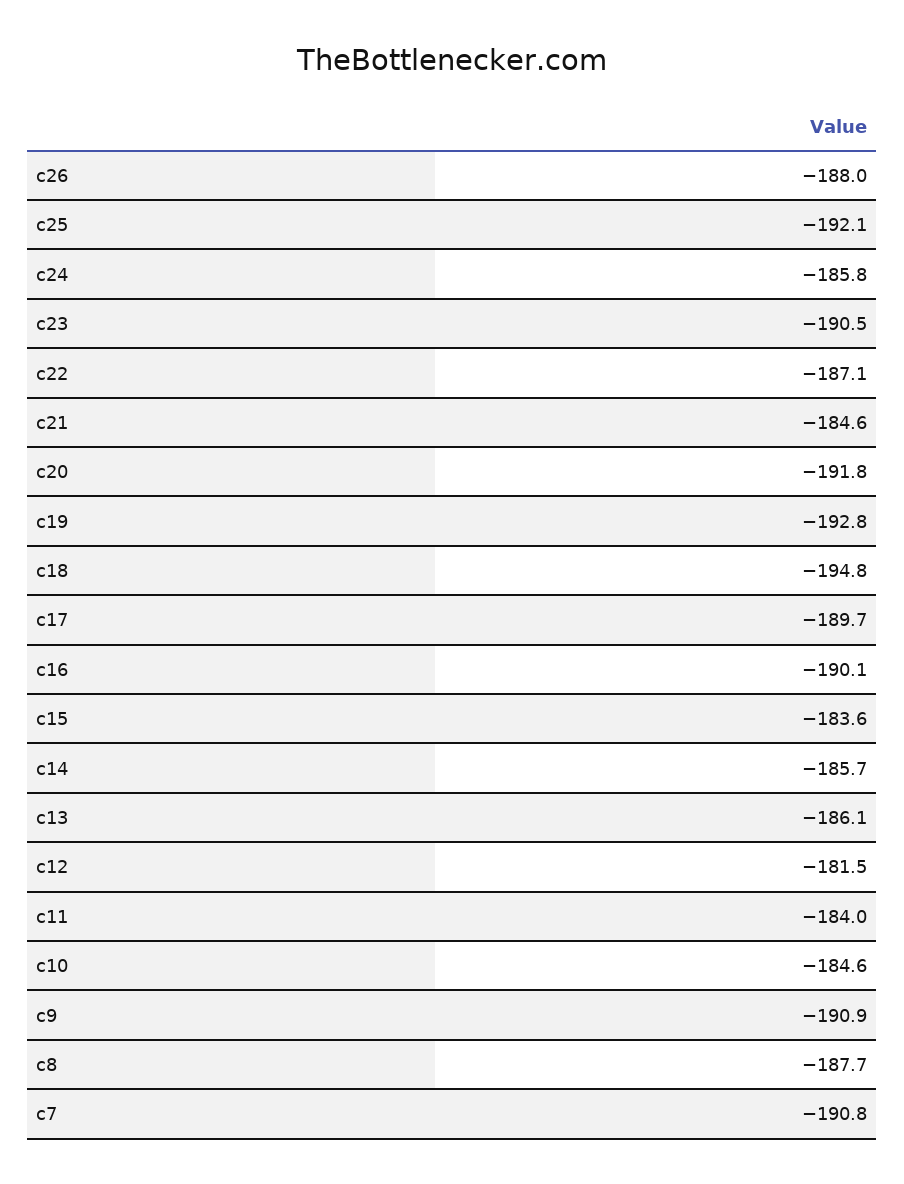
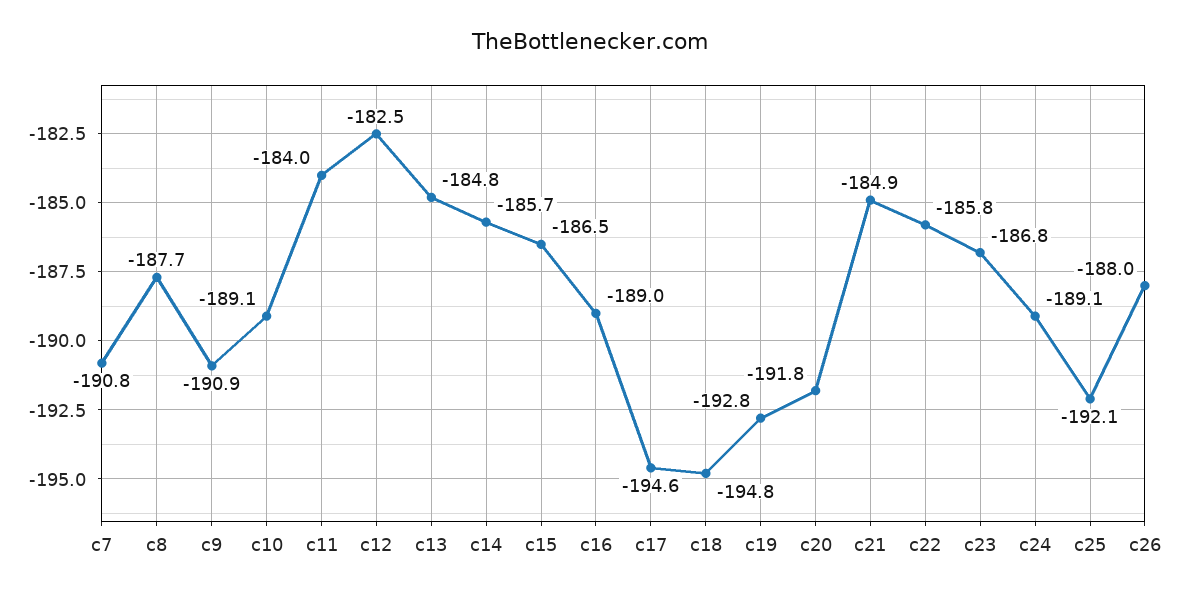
c24: -185.8 -> -189.1
c23: -190.5 -> -186.8
c22: -187.1 -> -185.8
c21: -184.6 -> -184.9
c17: -189.7 -> -194.6
c16: -190.1 -> -189
c15: -183.6 -> -186.5
c13: -186.1 -> -184.8
c12: -181.5 -> -182.5
c10: -184.6 -> -189.1

